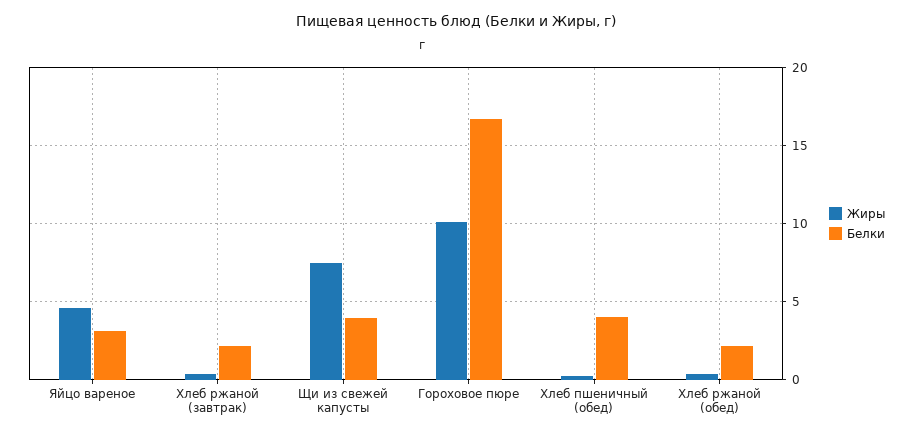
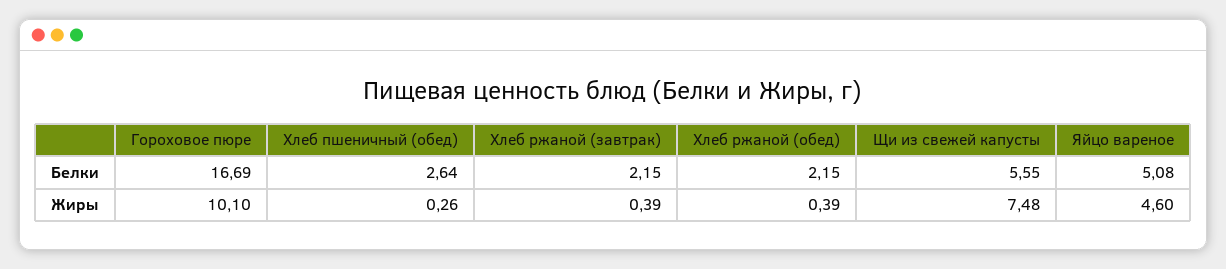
Белки, Яйцо вареное: 3 -> 5.08
Белки, Щи из свежей капусты: 4 -> 5.55
Белки, Хлеб пшеничный (обед): 4 -> 2.64

